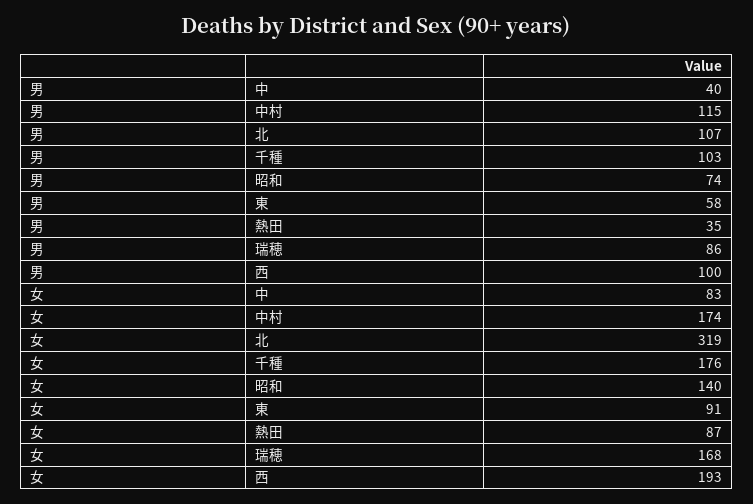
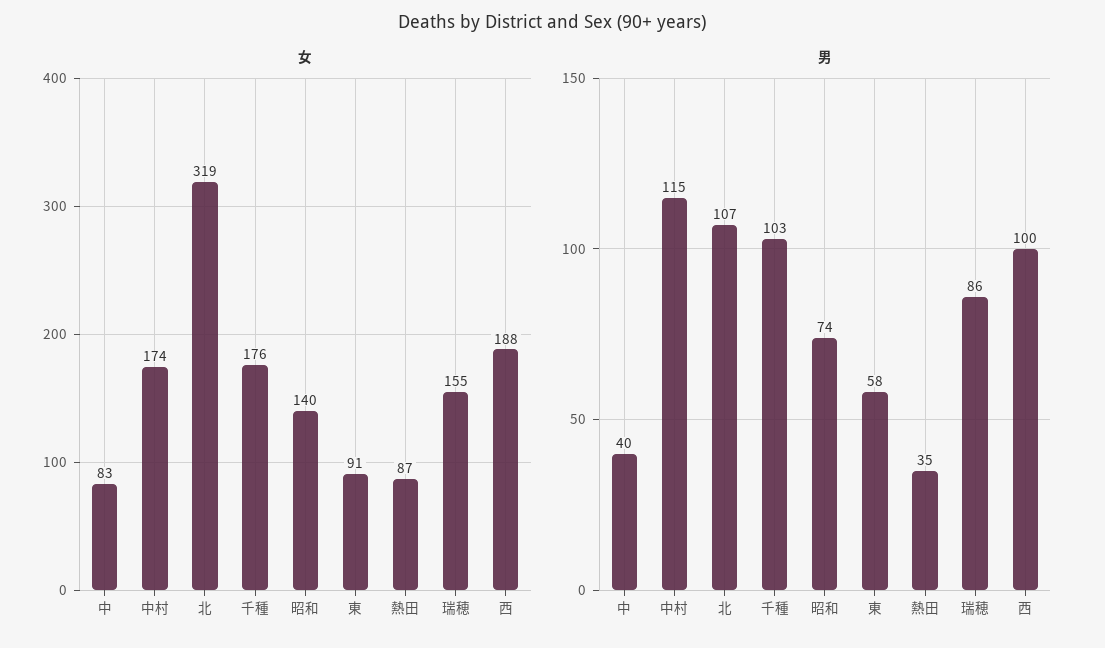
女, 瑞穂: 168 -> 155
女, 西: 193 -> 188

